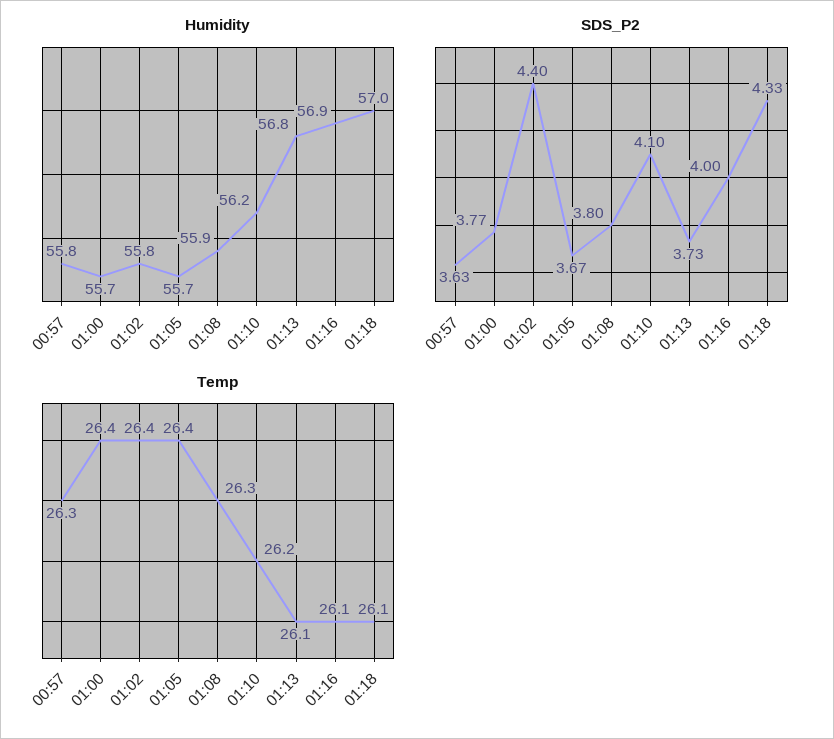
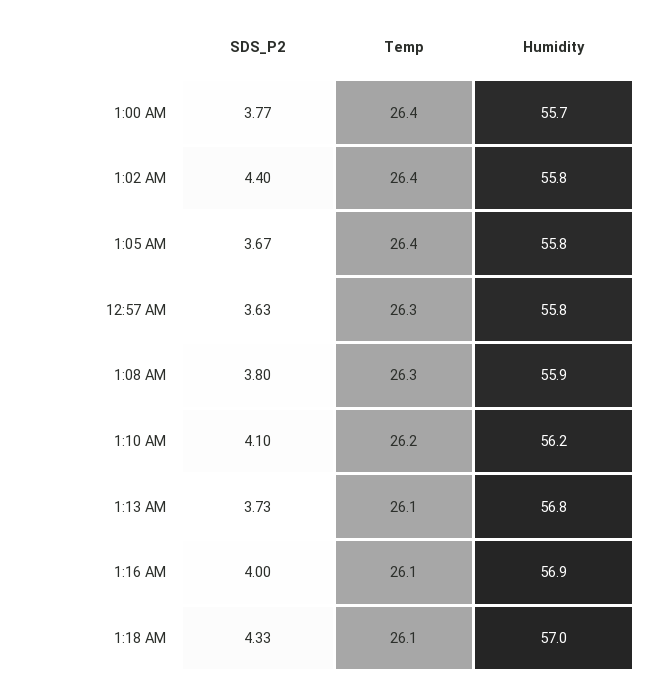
Humidity, 01:05: 55.7 -> 55.8

